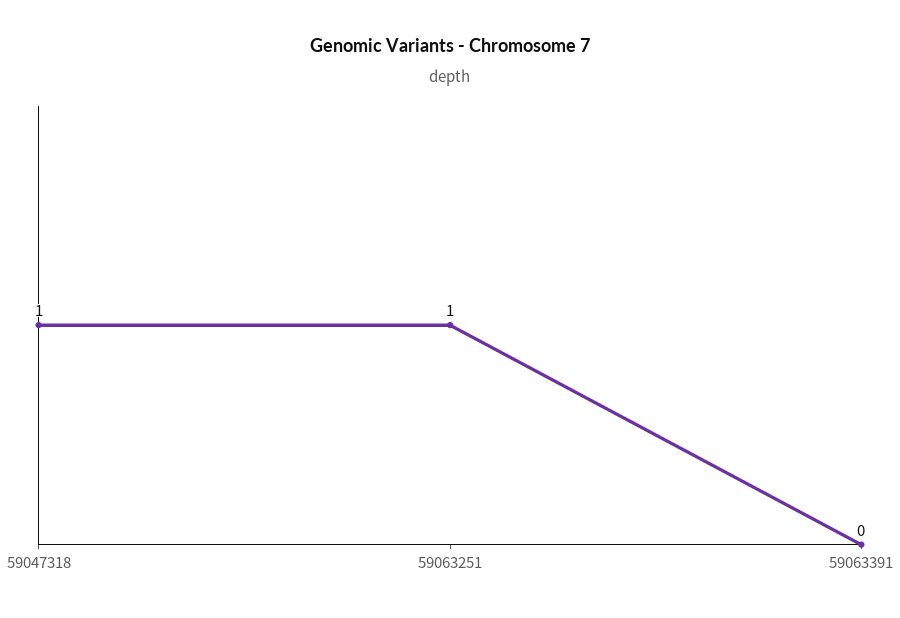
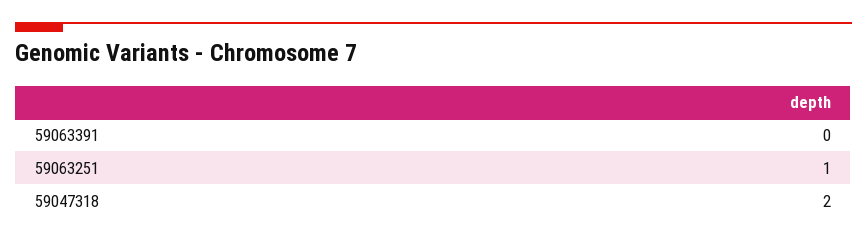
59047318: 1 -> 2

